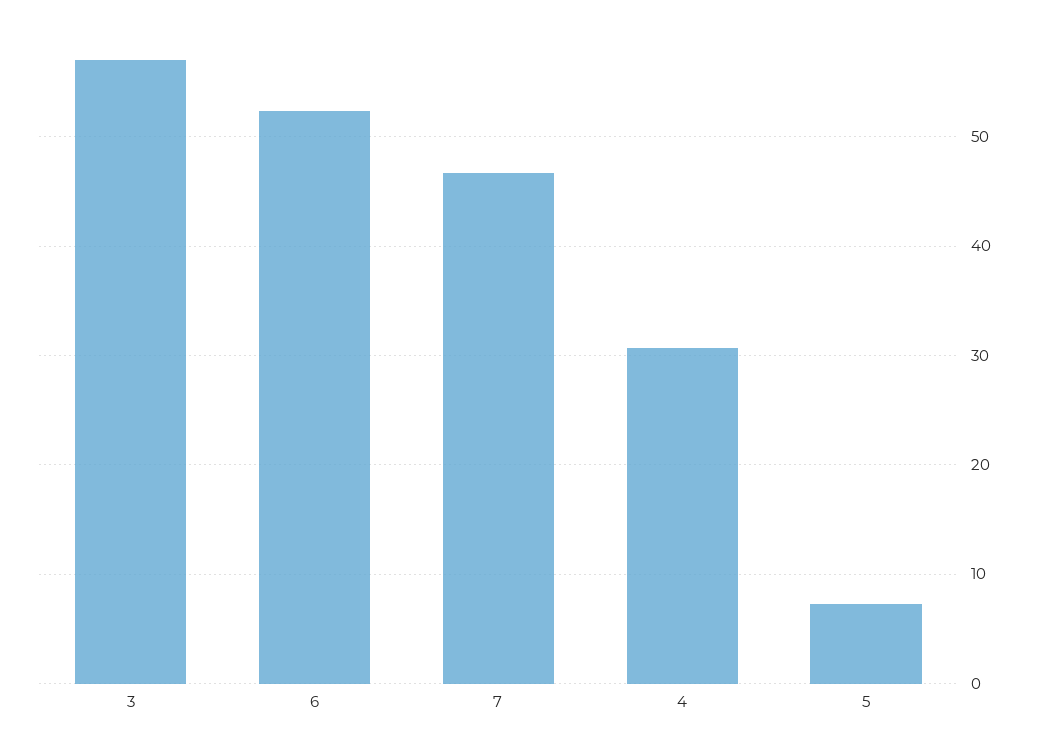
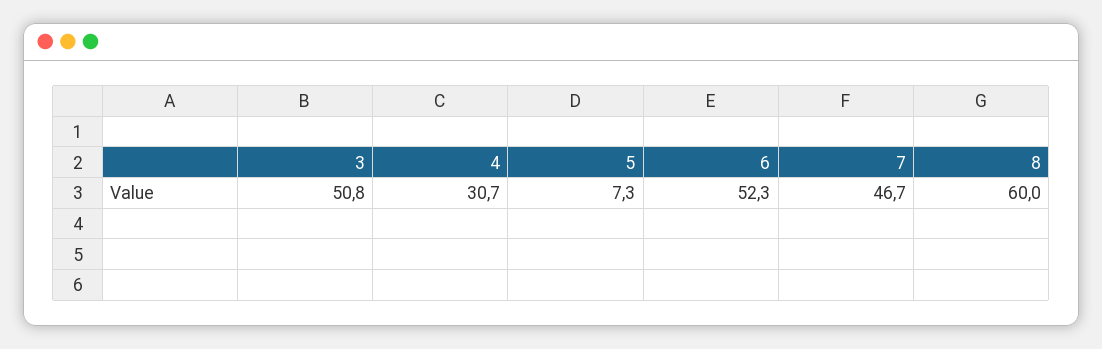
3: 57 -> 50.8
8: none -> 60

